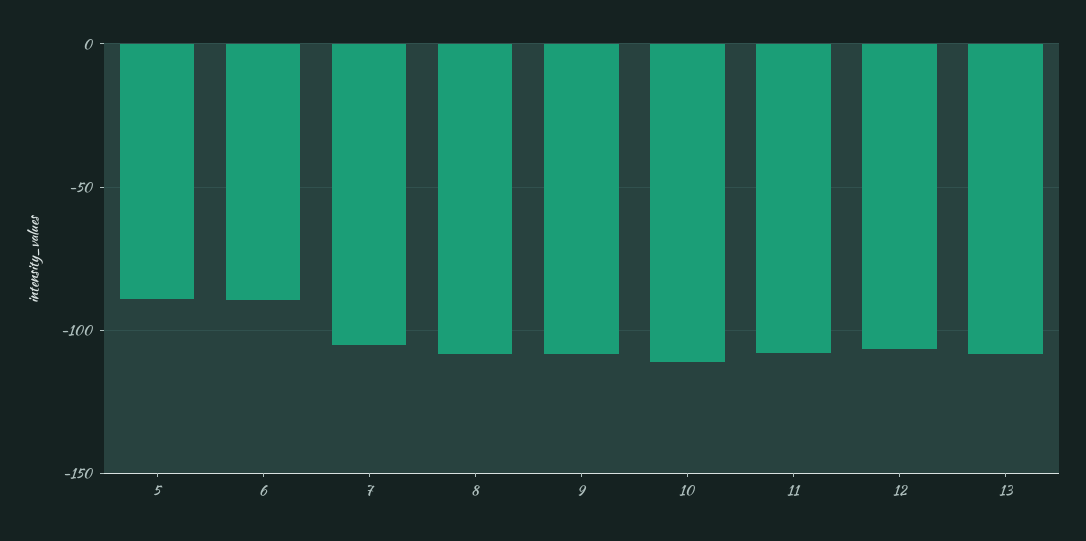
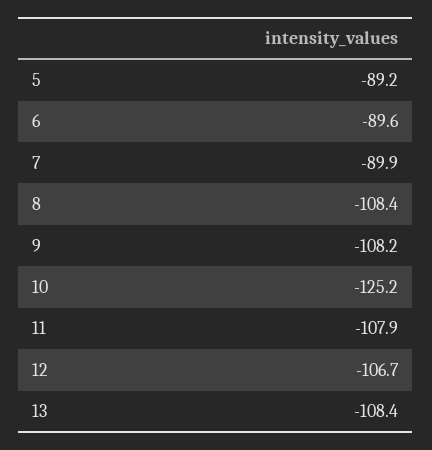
7: -105 -> -89.9
10: -110 -> -125.2

